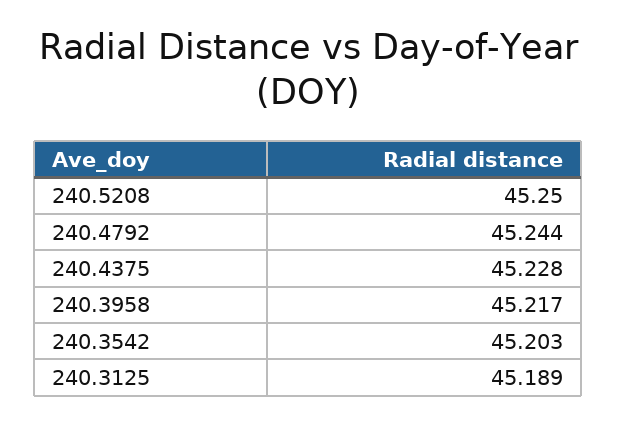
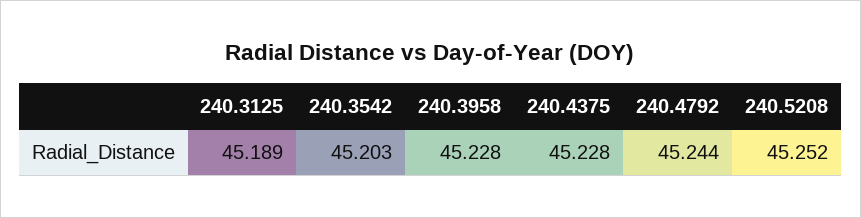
240.5208: 45.25 -> 45.252
240.3958: 45.217 -> 45.228

